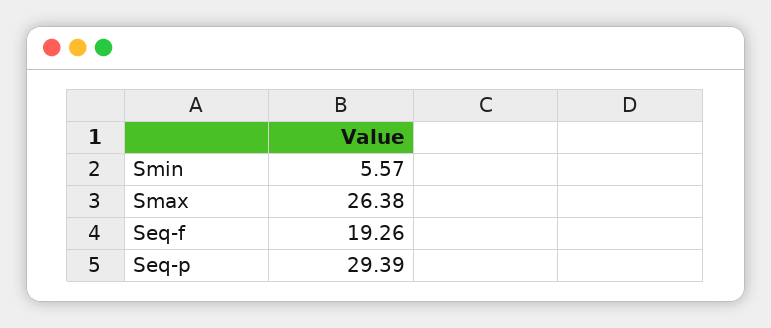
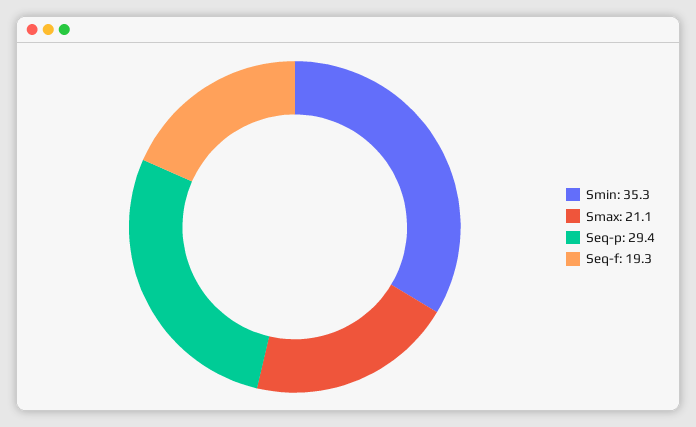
Smin: 5.57 -> 35.3
Smax: 26.38 -> 21.1

